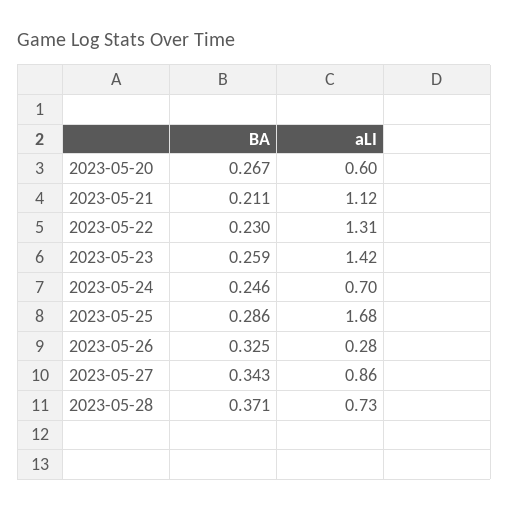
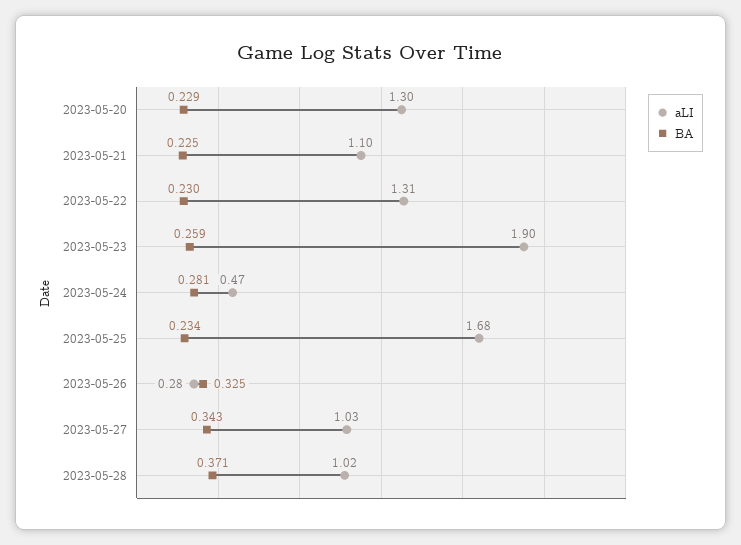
BA, 2023-05-20: 0.267 -> 0.229
aLI, 2023-05-20: 0.6 -> 1.3
BA, 2023-05-21: 0.211 -> 0.225
aLI, 2023-05-21: 1.12 -> 1.1
aLI, 2023-05-23: 1.42 -> 1.9
BA, 2023-05-24: 0.246 -> 0.281
aLI, 2023-05-24: 0.7 -> 0.47
BA, 2023-05-25: 0.286 -> 0.234
aLI, 2023-05-27: 0.86 -> 1.03
aLI, 2023-05-28: 0.73 -> 1.02

